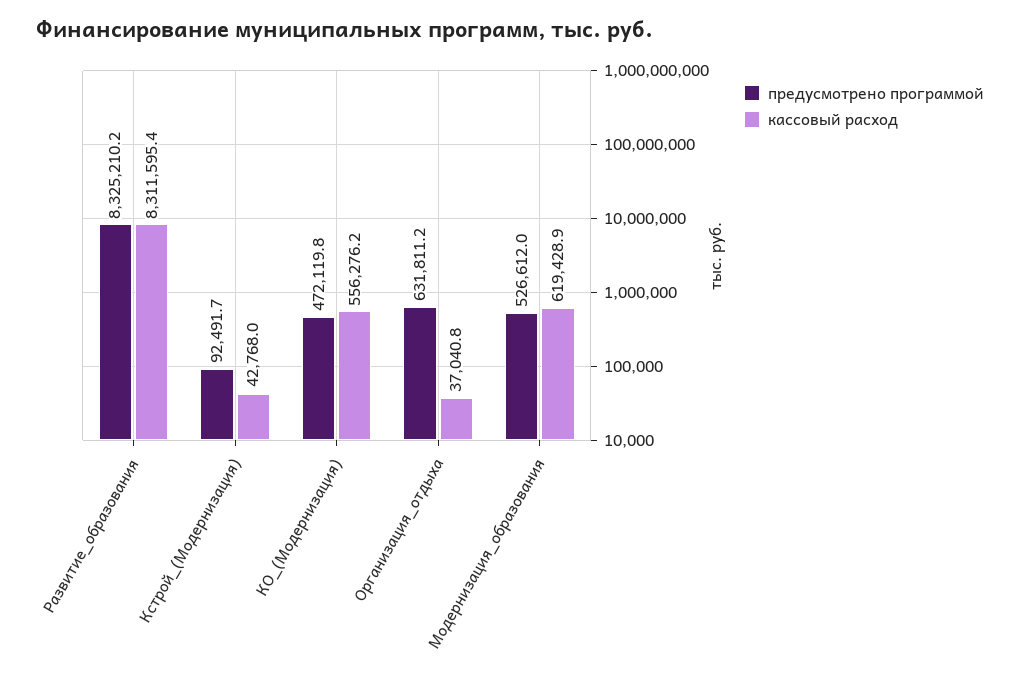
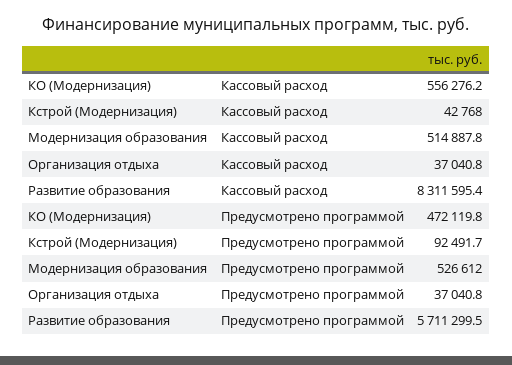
предусмотрено программой, Развитие_образования: 8325210.2 -> 5711299.5
предусмотрено программой, Организация_отдыха: 631811.2 -> 37040.8
кассовый расход, Модернизация_образования: 619428.9 -> 514887.8

